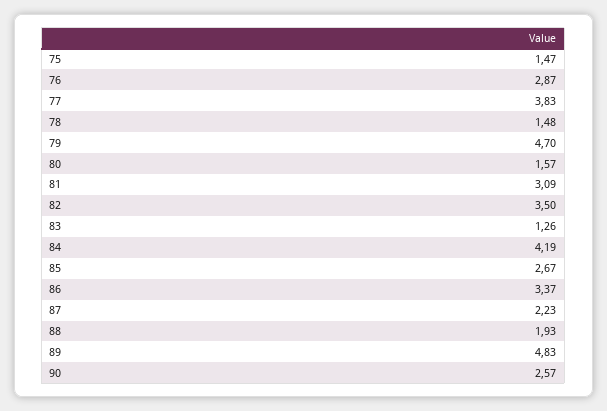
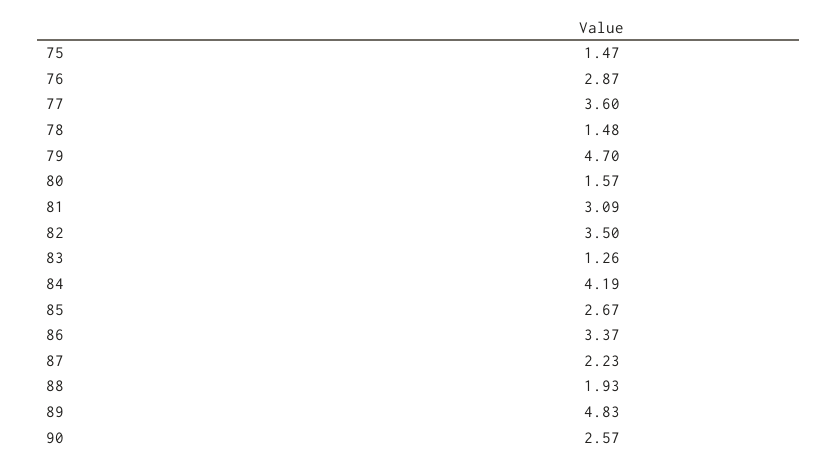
77: 3.83 -> 3.6

